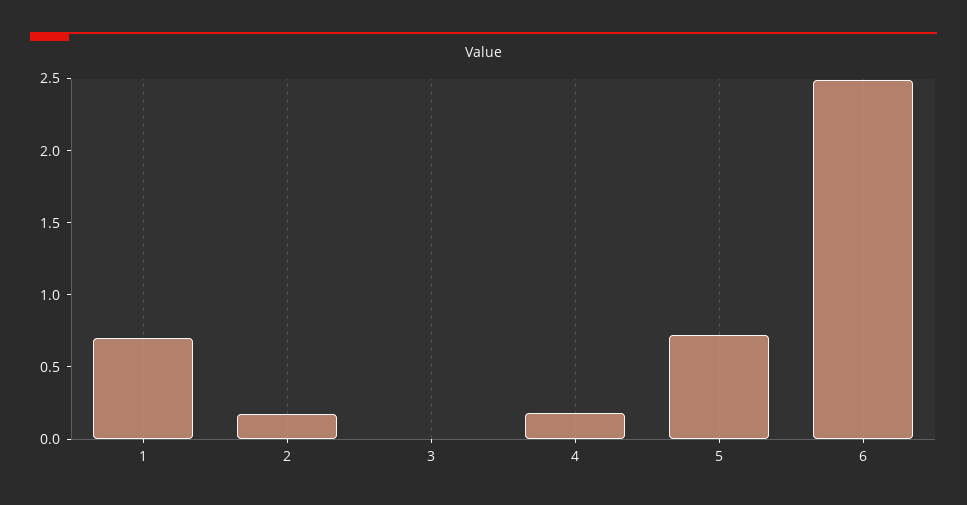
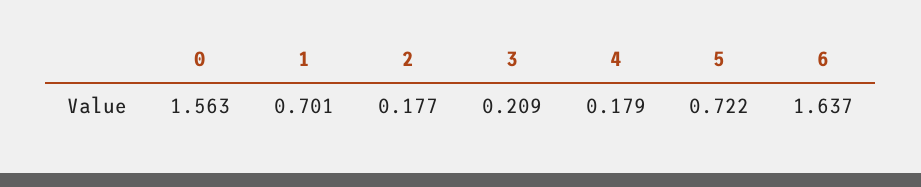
3: 0 -> 0.209
6: 2.5 -> 1.637
0: none -> 1.563

